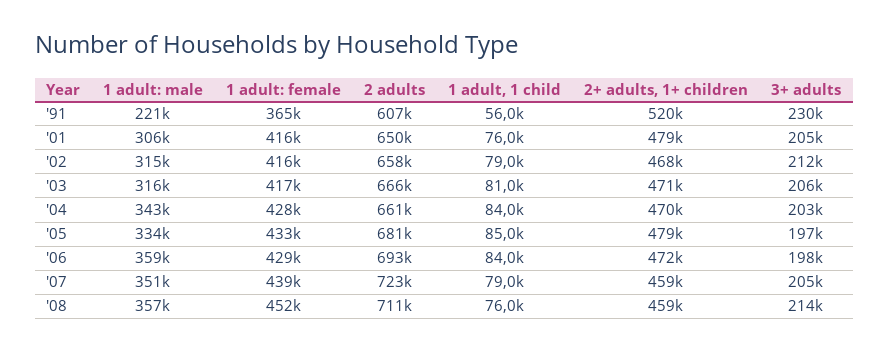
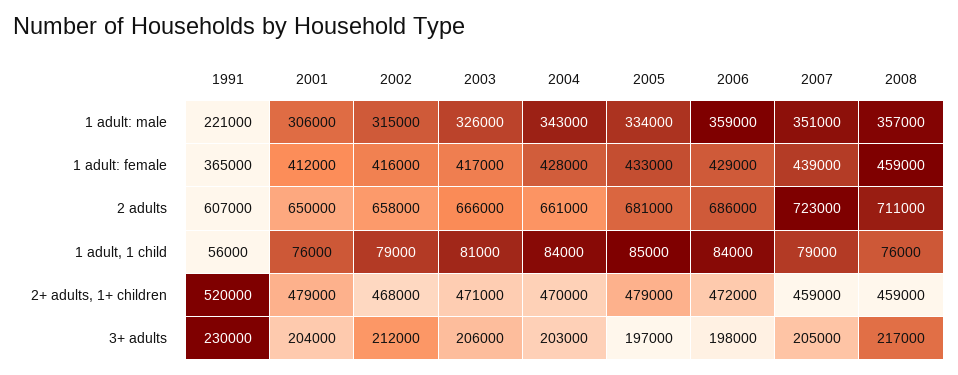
1 adult: female, '01: 416000 -> 412000
3+ adults, '01: 205000 -> 204000
1 adult: male, '03: 316000 -> 326000
2 adults, '06: 693000 -> 686000
1 adult: female, '08: 452000 -> 459000
3+ adults, '08: 214000 -> 217000

